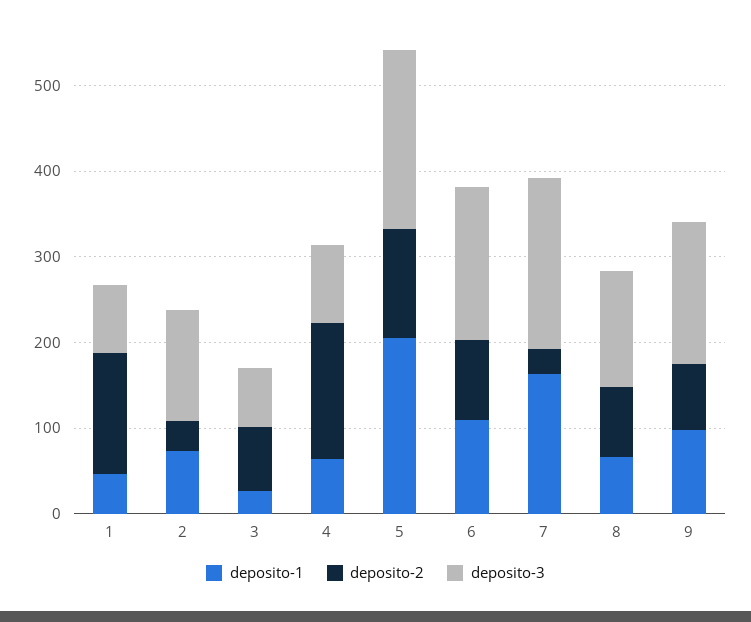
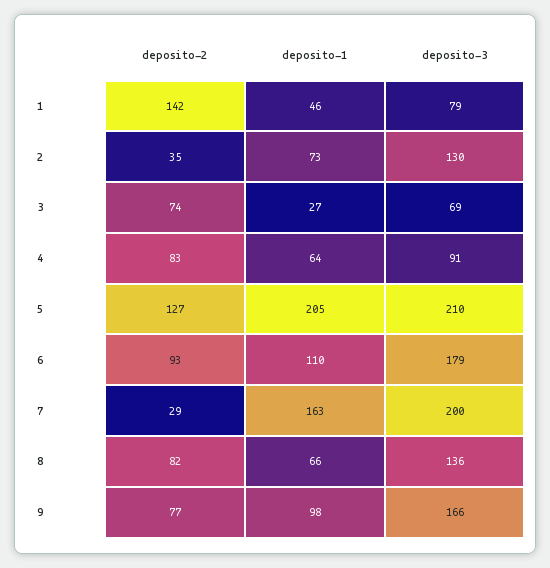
deposito-2, 4: 160 -> 83

